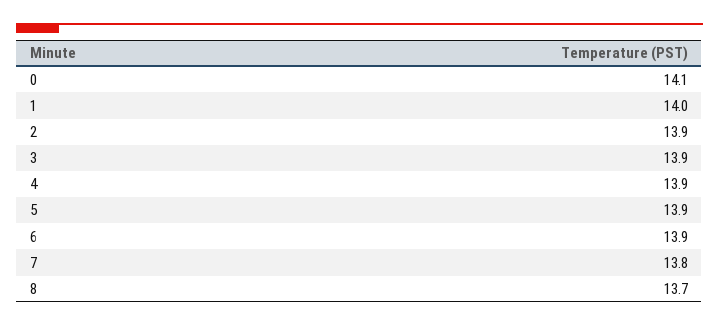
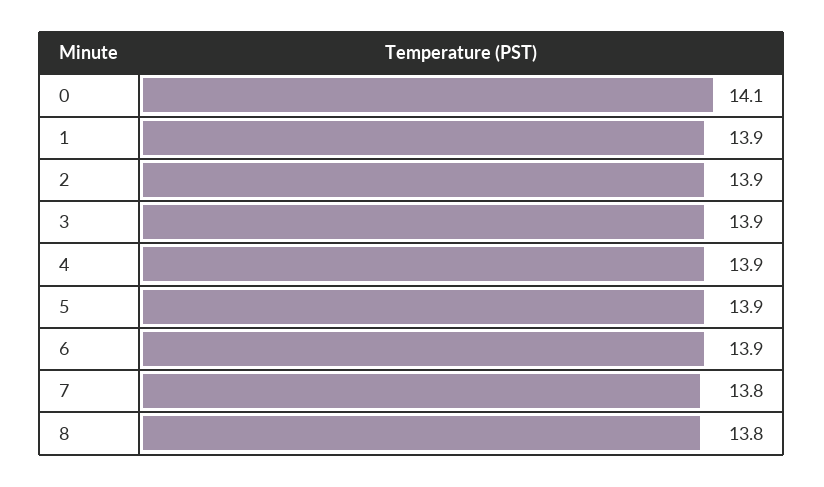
1: 14 -> 13.9
8: 13.7 -> 13.8

